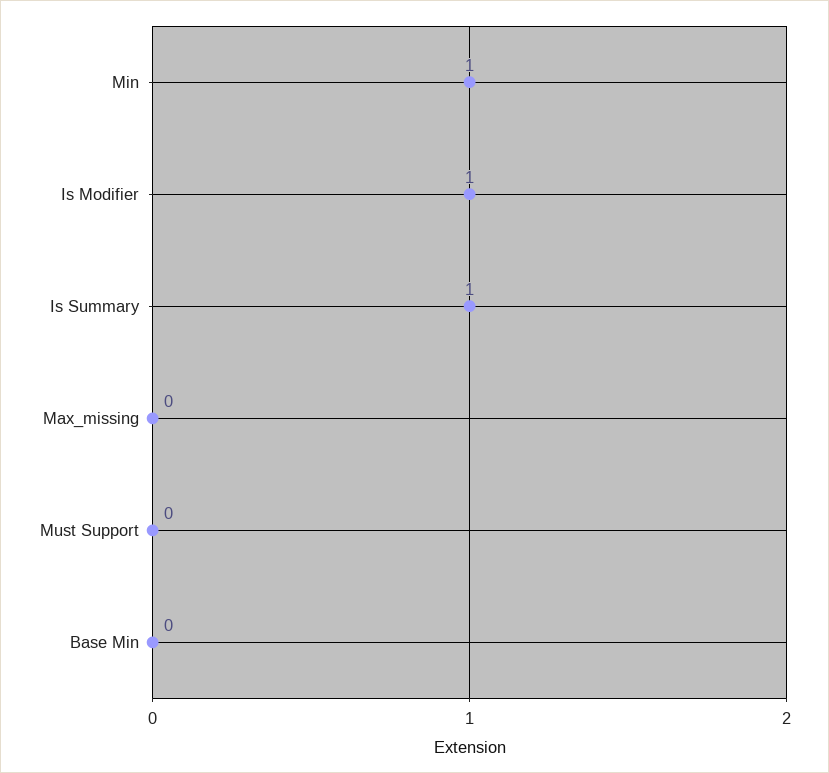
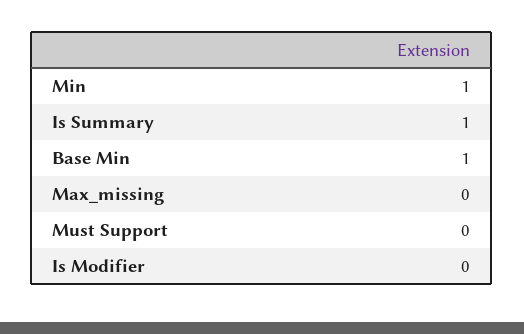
Is Modifier: 1 -> 0
Base Min: 0 -> 1

